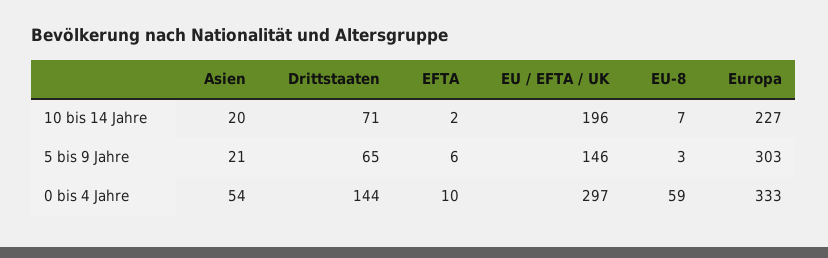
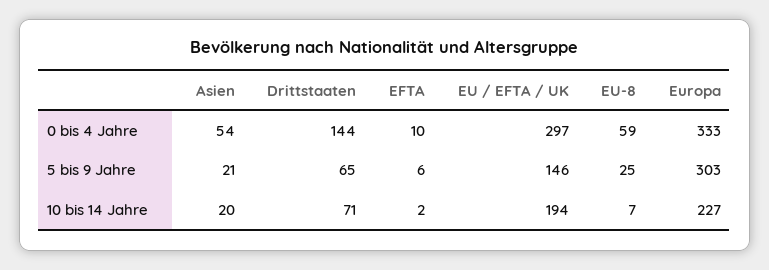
EU / EFTA / UK, 10 bis 14 Jahre: 196 -> 194
EU-8, 5 bis 9 Jahre: 3 -> 25

